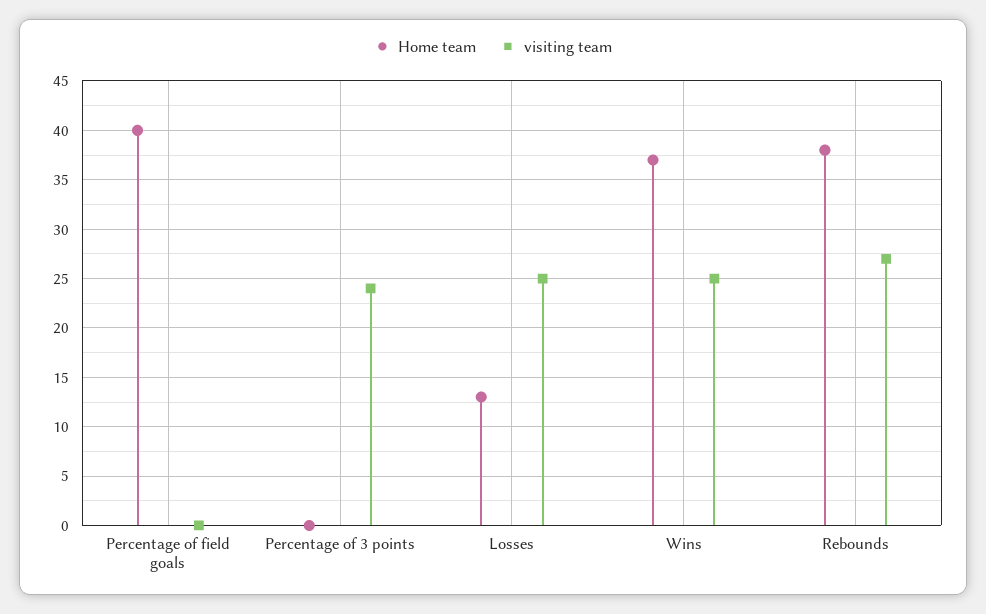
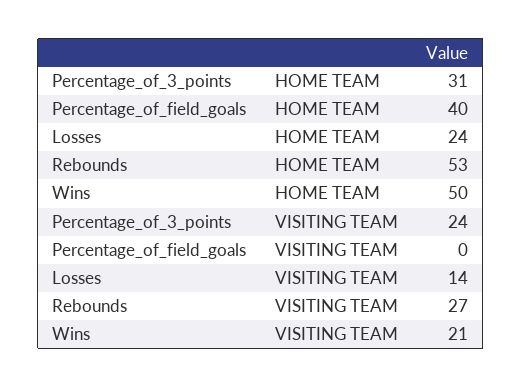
Home team, Percentage of 3 points: 0 -> 31
Home team, Losses: 13 -> 24
visiting team, Losses: 25 -> 14
Home team, Wins: 37 -> 50
visiting team, Wins: 25 -> 21
Home team, Rebounds: 38 -> 53

